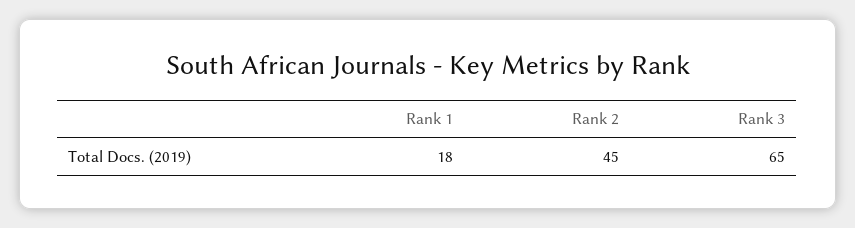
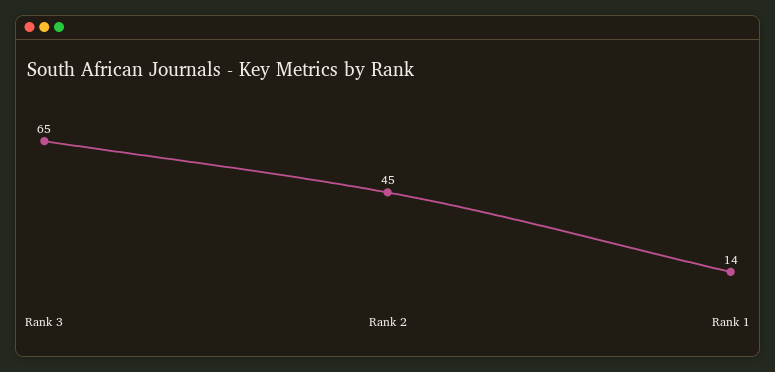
Rank 1: 18 -> 14

